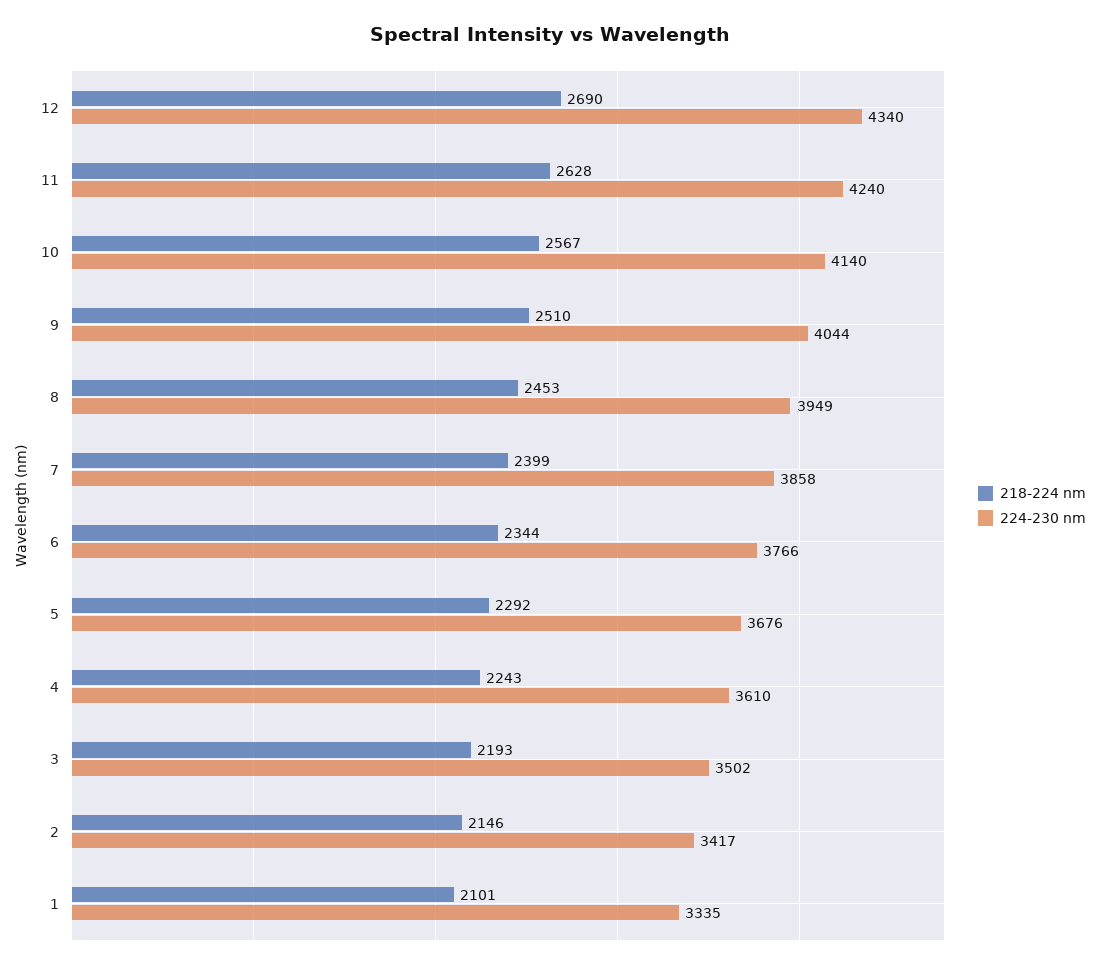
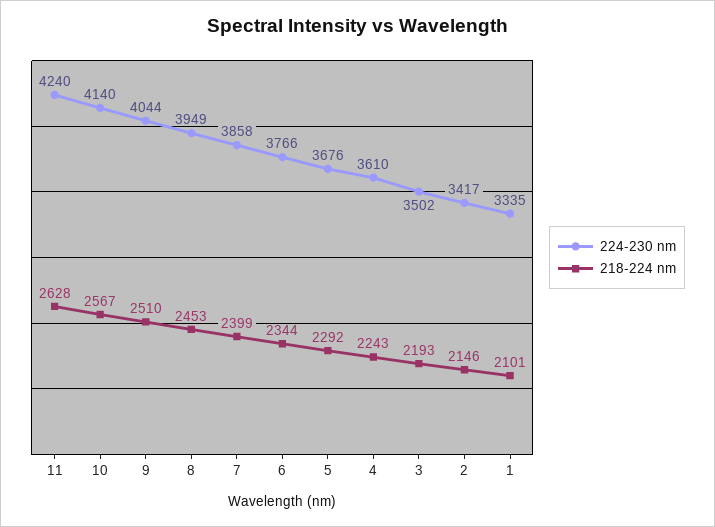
218-224 nm, 12: 2690 -> none
224-230 nm, 12: 4340 -> none

